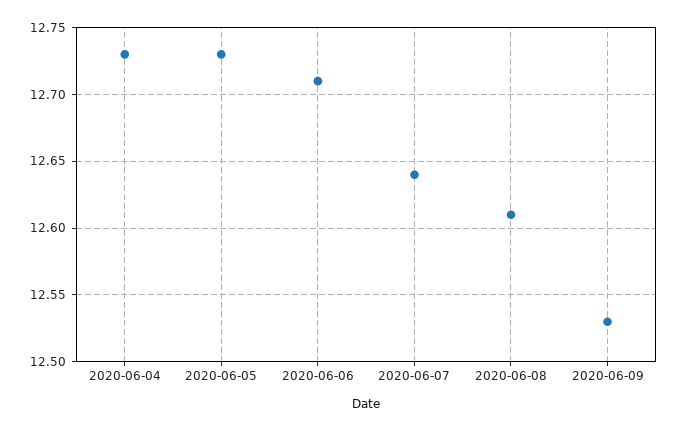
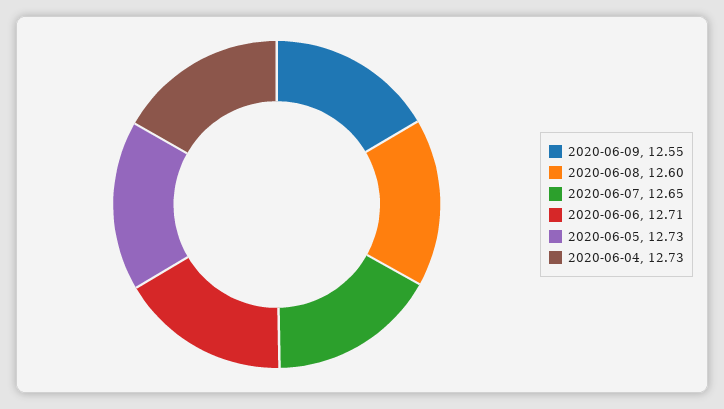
2020-06-07: 12.64 -> 12.65
2020-06-08: 12.61 -> 12.6
2020-06-09: 12.53 -> 12.55

